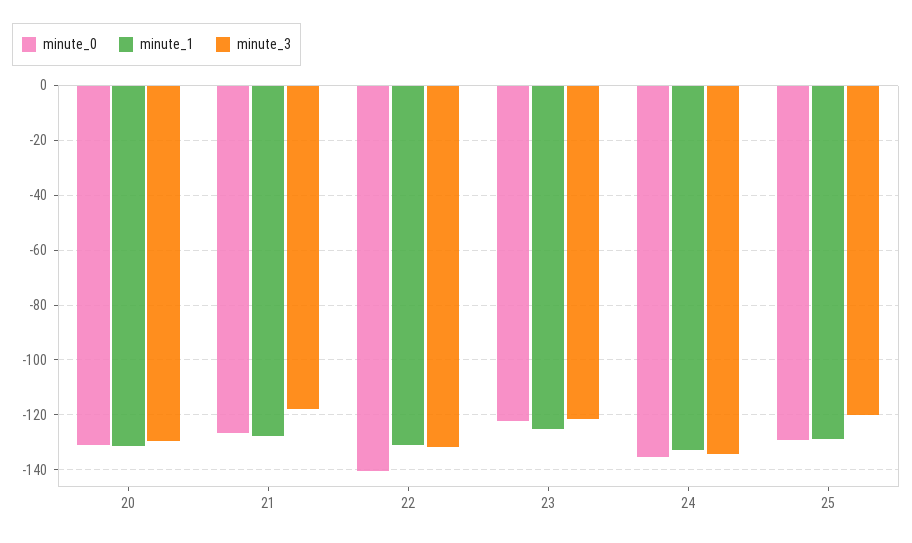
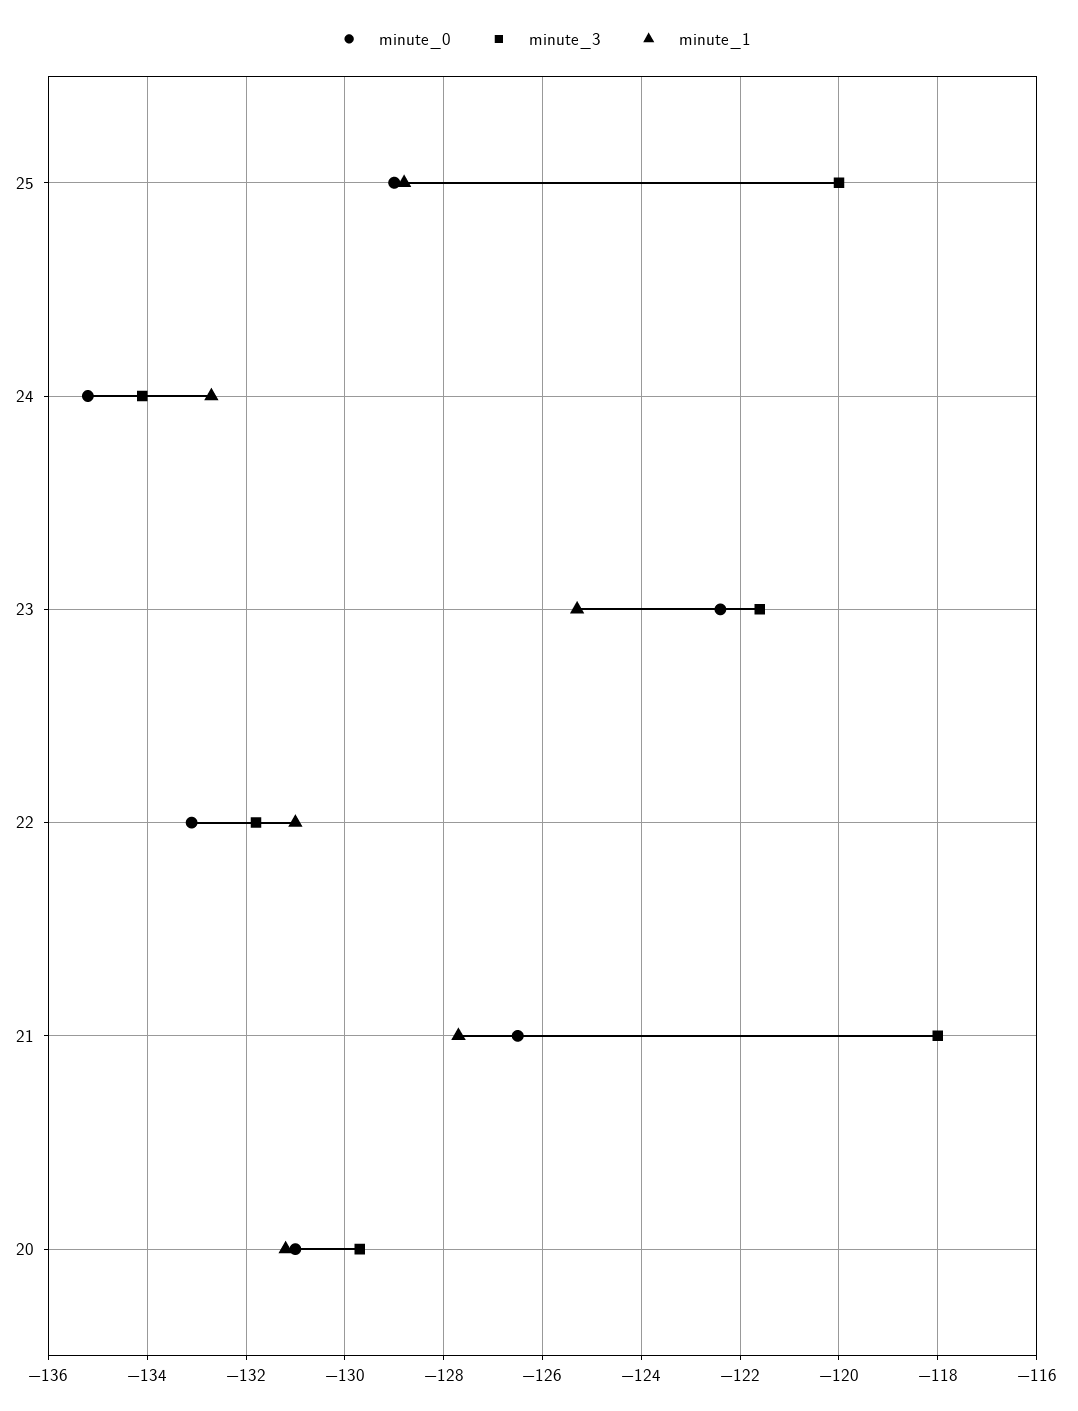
minute_0, 22: -140 -> -133

